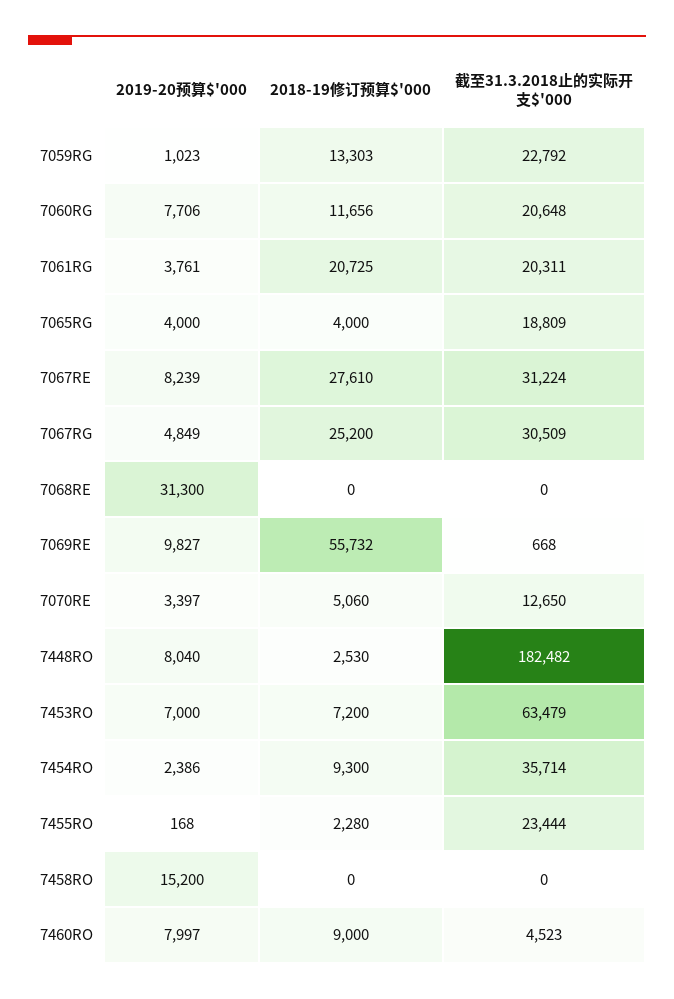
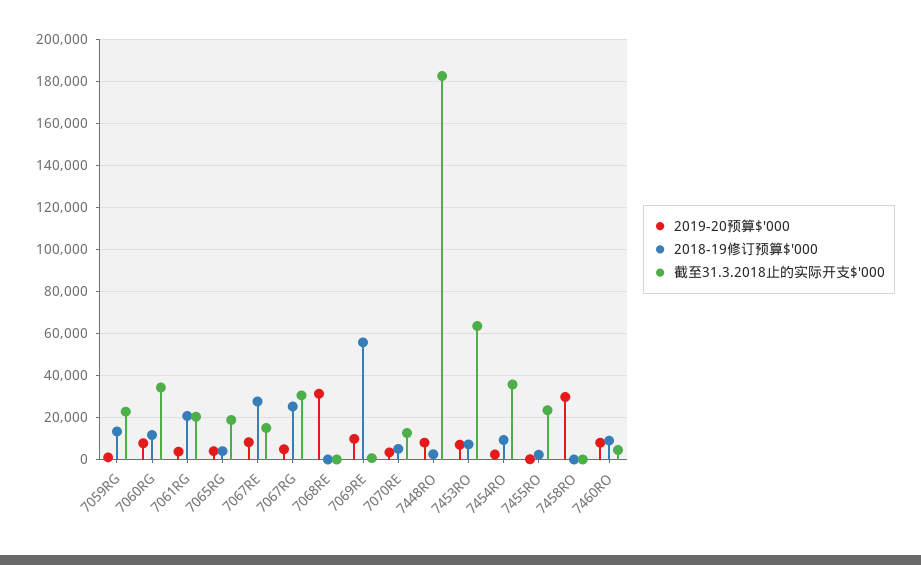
截至31.3.2018止的实际开支$'000, 7060RG: 20648 -> 35000
截至31.3.2018止的实际开支$'000, 7067RE: 31224 -> 15000
2019-20预算$'000, 7458RO: 15200 -> 30000

